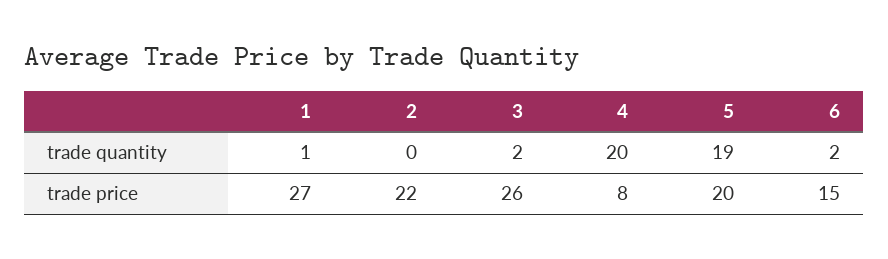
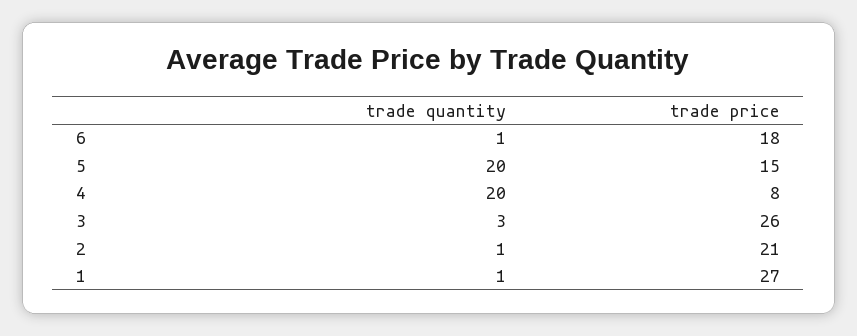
2, trade quantity: 0 -> 1
3, trade quantity: 2 -> 3
5, trade quantity: 19 -> 20
6, trade quantity: 2 -> 1
2, trade price: 22 -> 21
5, trade price: 20 -> 15
6, trade price: 15 -> 18

